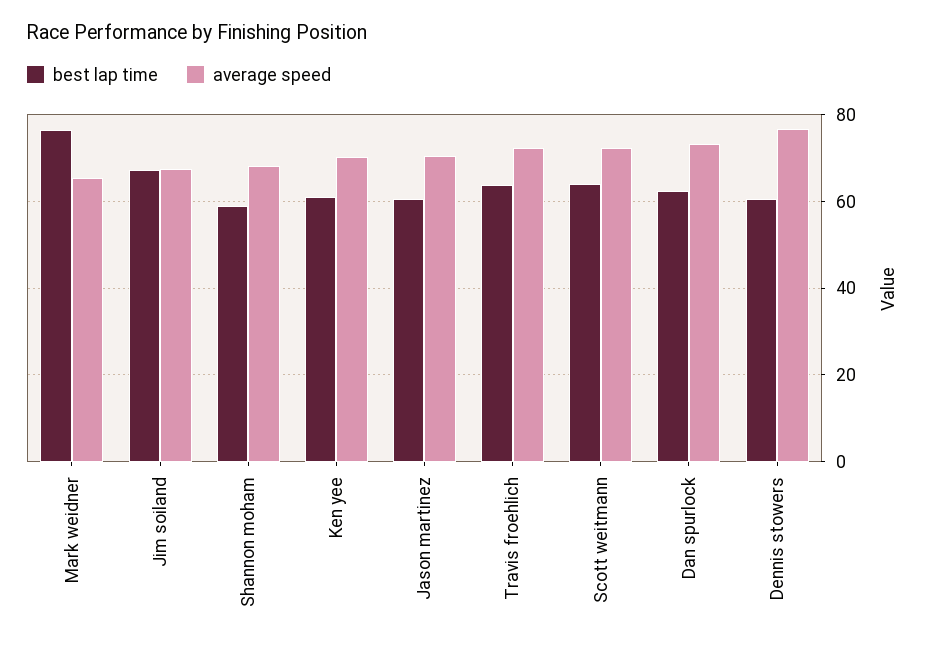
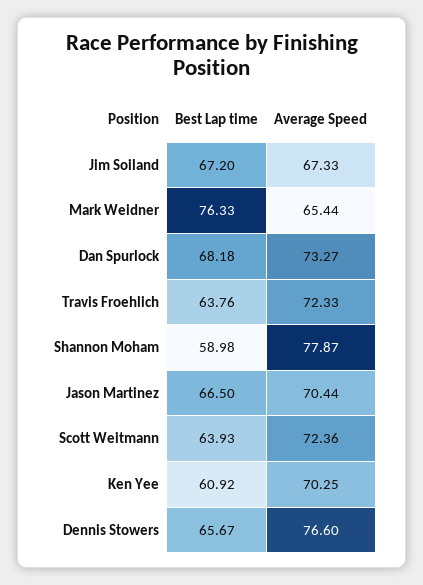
average speed, Shannon moham: 68 -> 77.87
best lap time, Jason martinez: 60 -> 66.5
best lap time, Dan spurlock: 62 -> 68.18
best lap time, Dennis stowers: 60 -> 65.67

